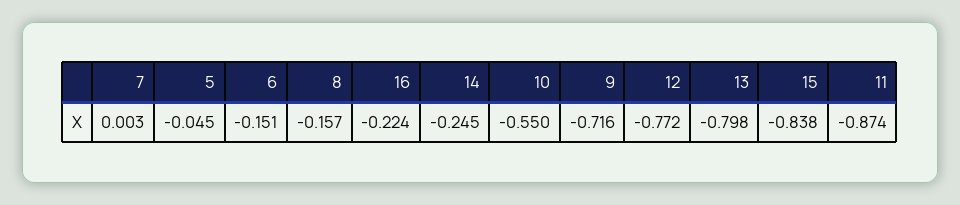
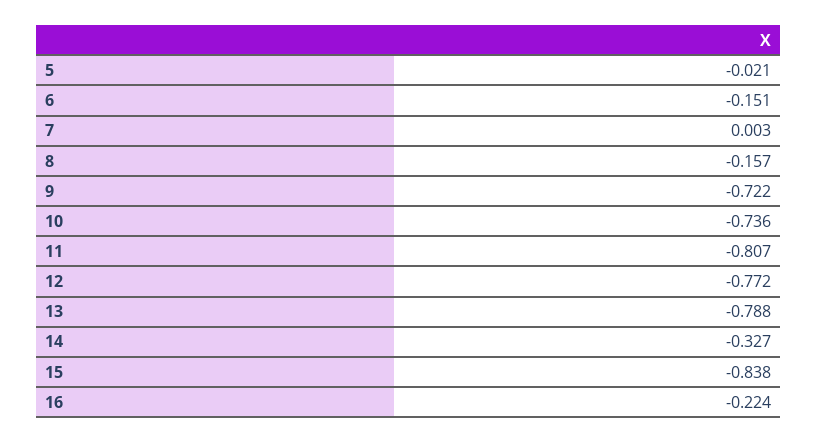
5: -0.045 -> -0.021
14: -0.245 -> -0.327
10: -0.55 -> -0.736
9: -0.716 -> -0.722
13: -0.798 -> -0.788
11: -0.874 -> -0.807

